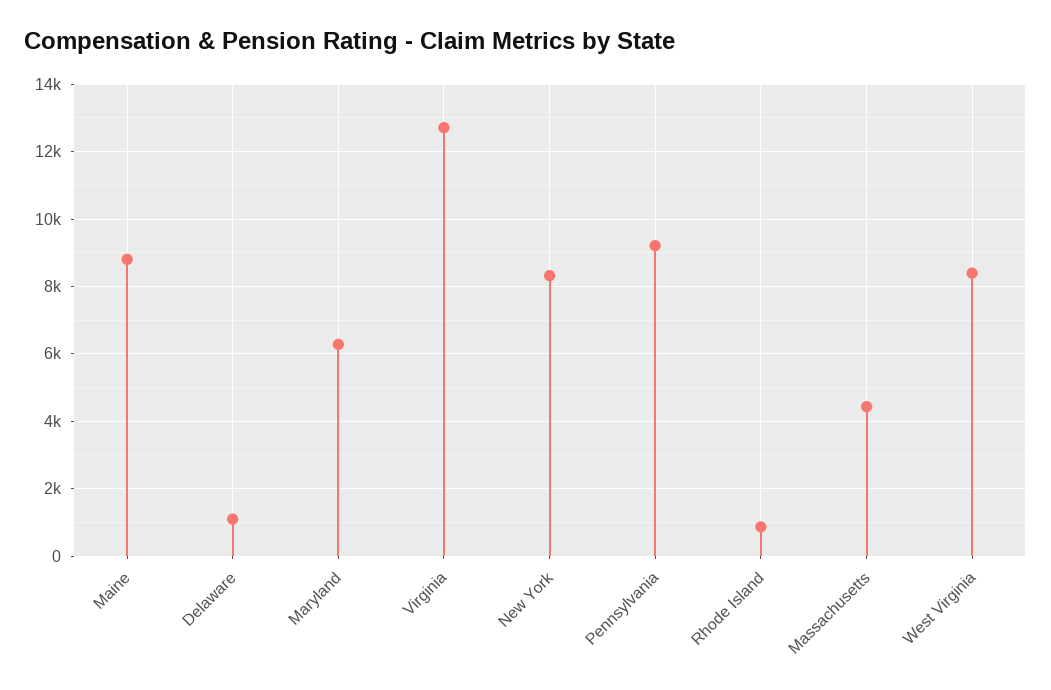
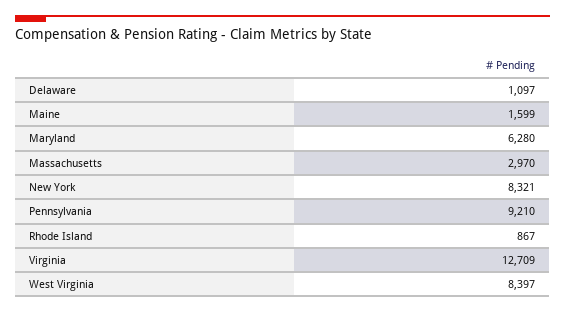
Maine: 8800 -> 1599
Massachusetts: 4400 -> 2970

